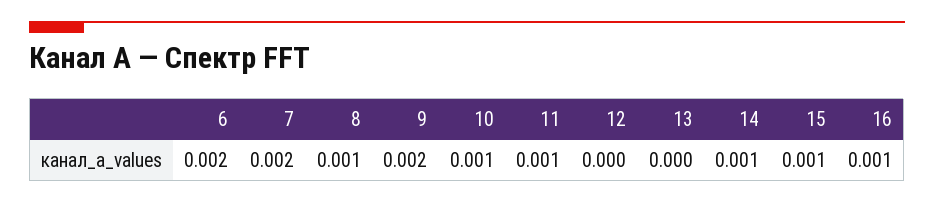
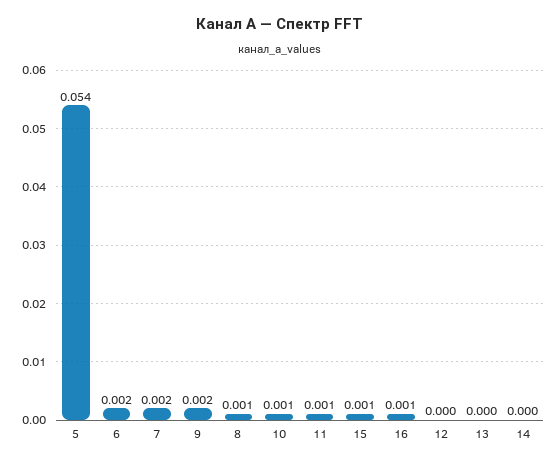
14: 0.001 -> 0
5: none -> 0.054

